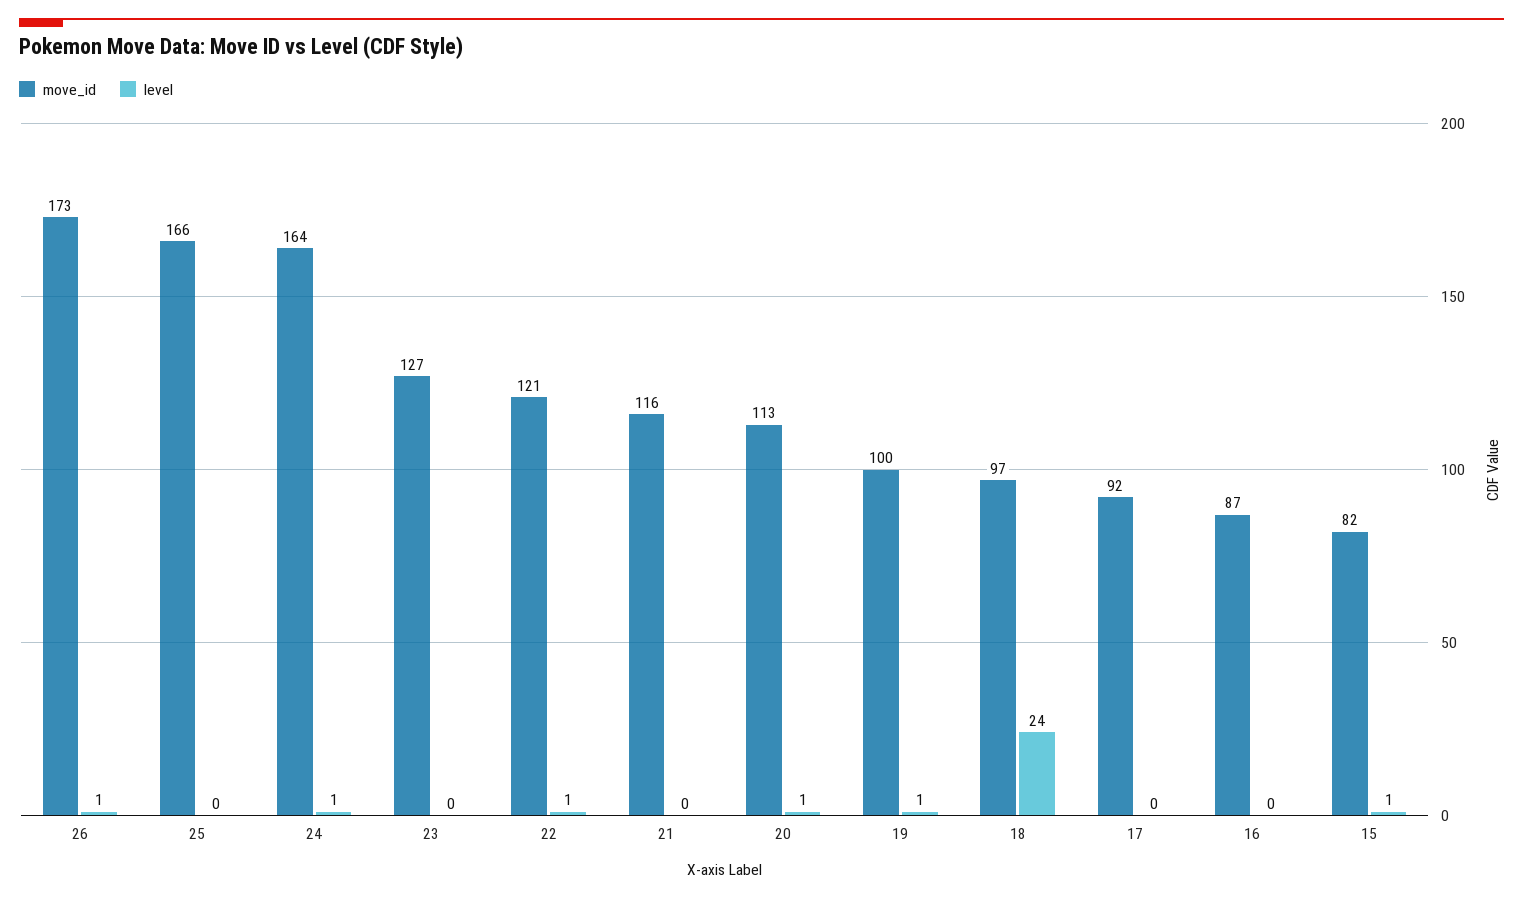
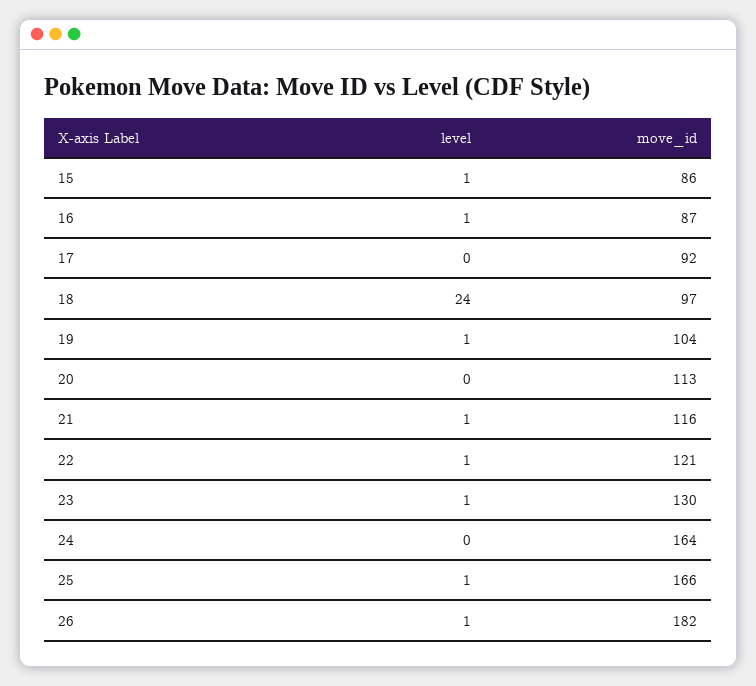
move_id, 26: 173 -> 182
level, 25: 0 -> 1
level, 24: 1 -> 0
move_id, 23: 127 -> 130
level, 23: 0 -> 1
level, 21: 0 -> 1
level, 20: 1 -> 0
move_id, 19: 100 -> 104
level, 16: 0 -> 1
move_id, 15: 82 -> 86

